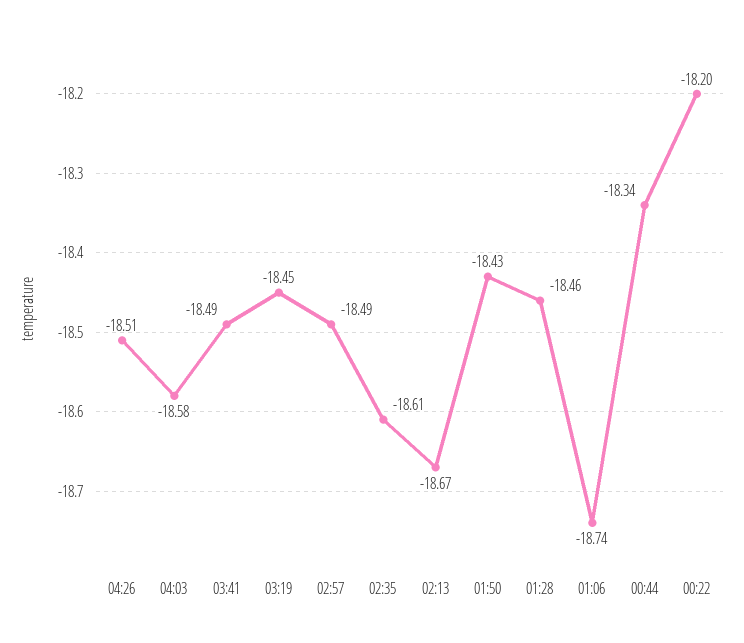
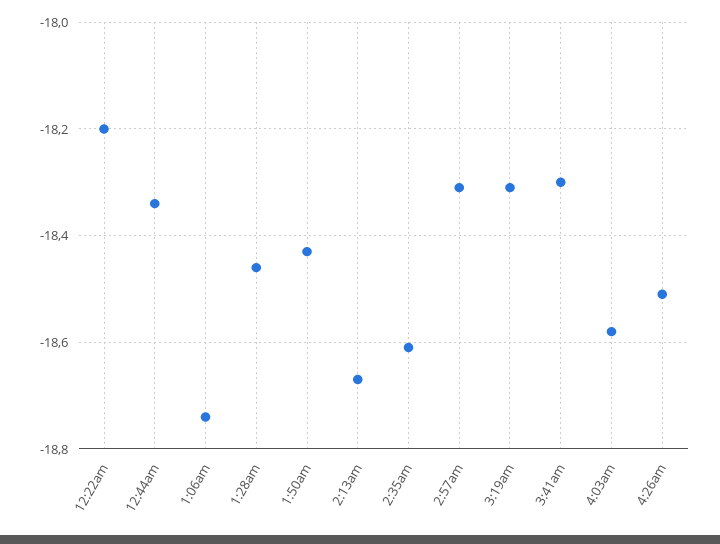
03:41: -18.49 -> -18.3
03:19: -18.45 -> -18.3
02:57: -18.49 -> -18.3

